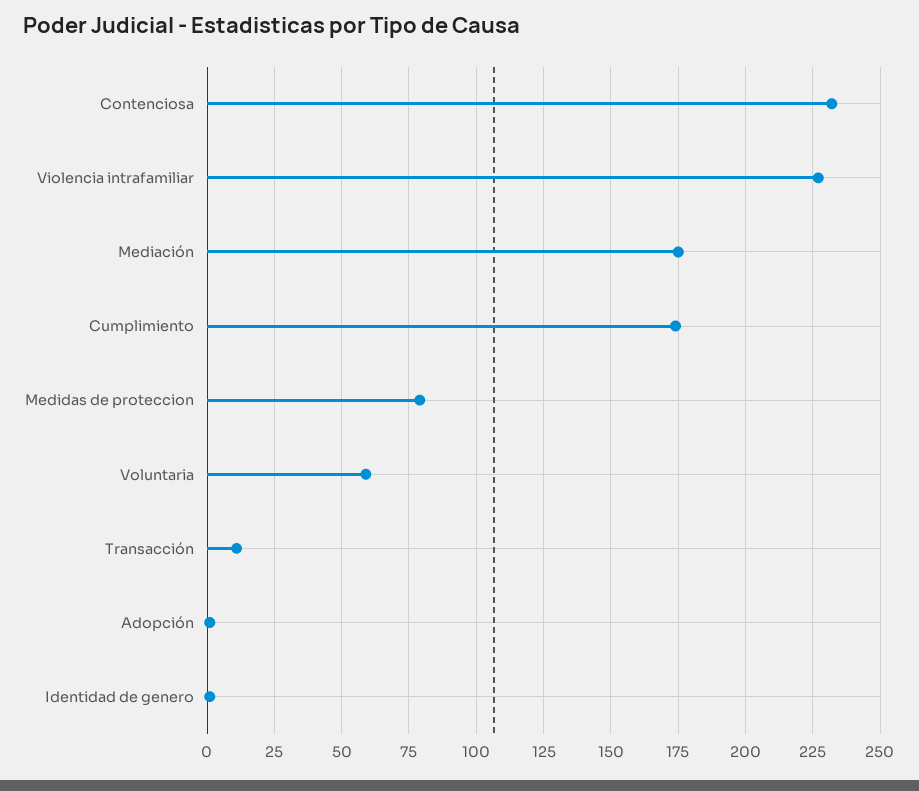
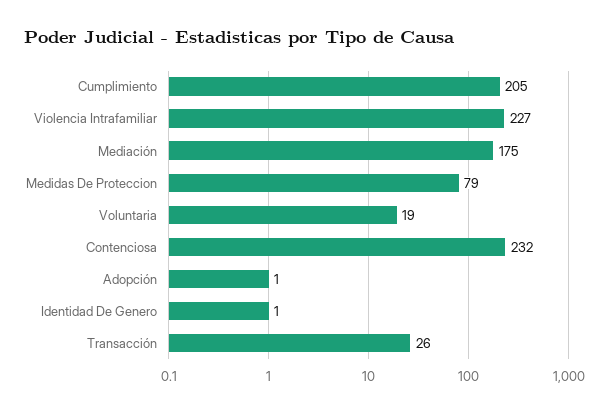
Cumplimiento: 175 -> 205
Voluntaria: 60 -> 19
Transacción: 10 -> 26

